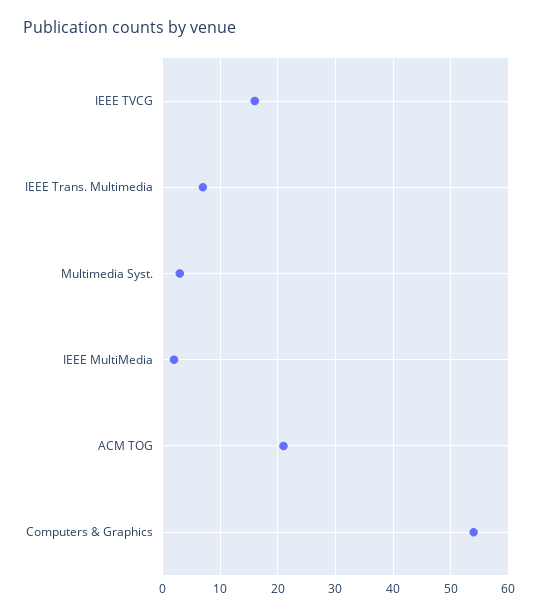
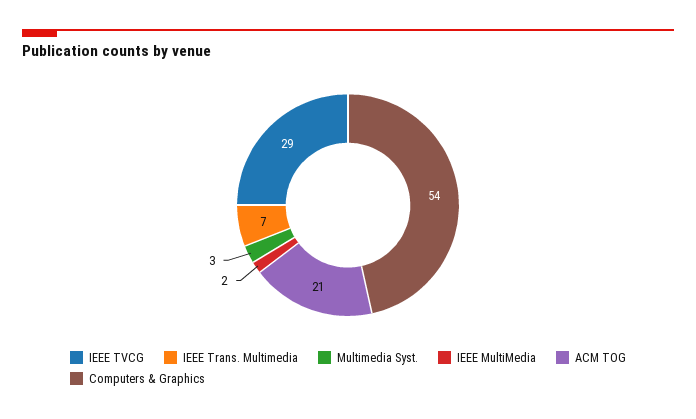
IEEE TVCG: 15 -> 29

